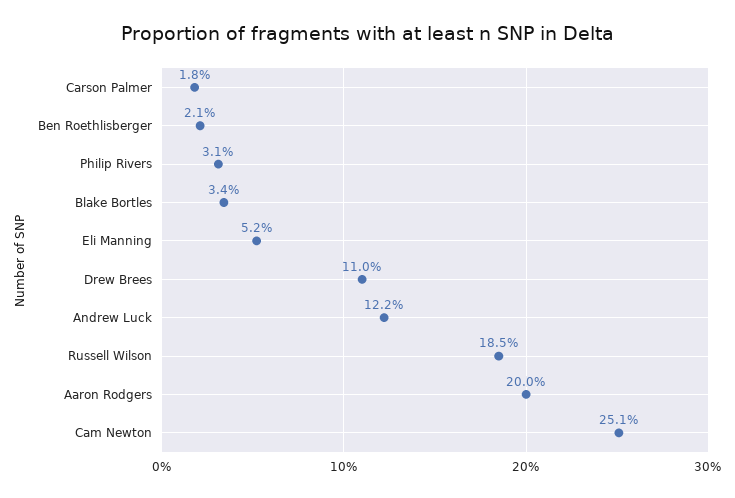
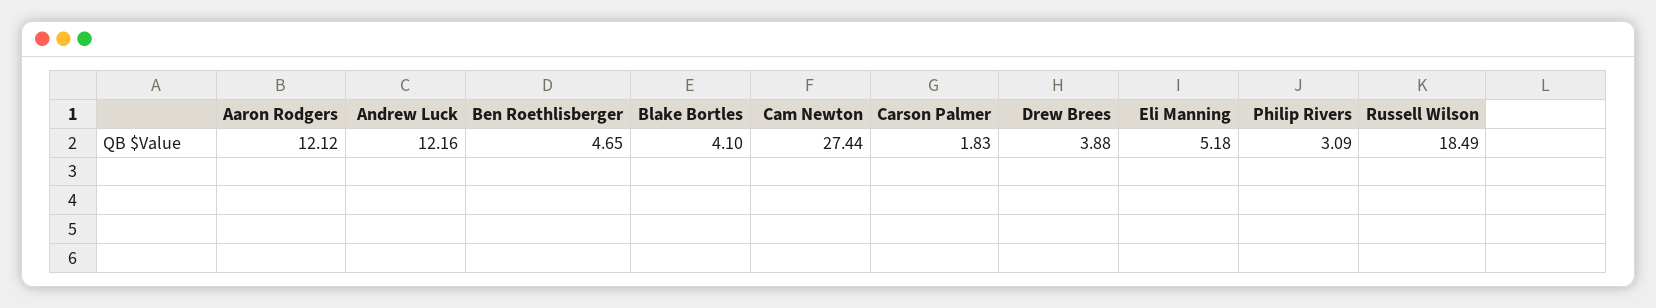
Ben Roethlisberger: 2.1 -> 4.65
Blake Bortles: 3.4 -> 4.1
Drew Brees: 11 -> 3.88
Aaron Rodgers: 20 -> 12.12
Cam Newton: 25.1 -> 27.44

